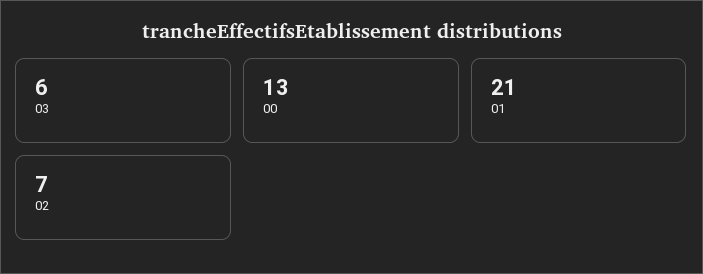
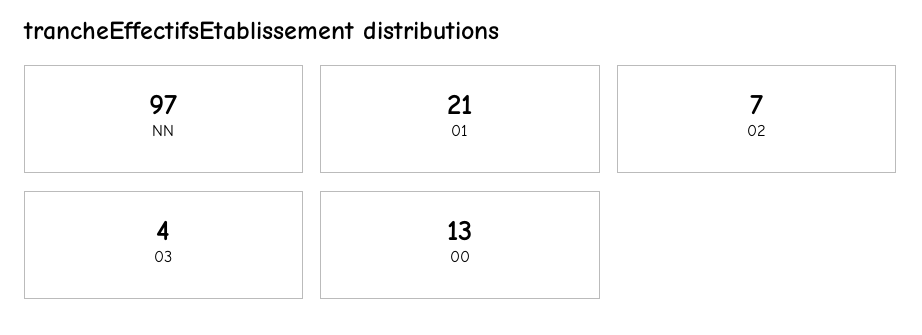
03: 6 -> 4
NN: none -> 97

